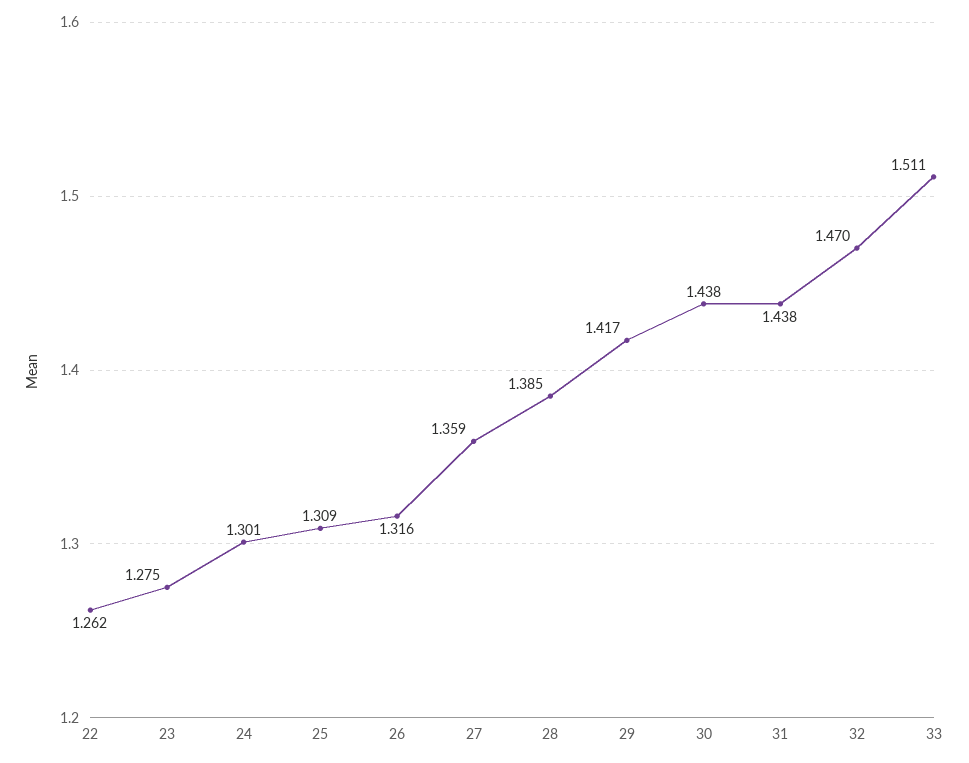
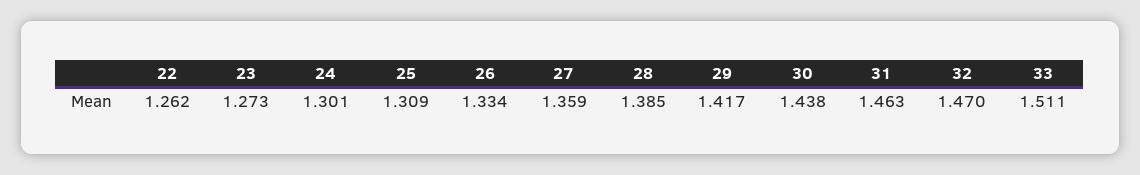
23: 1.275 -> 1.273
26: 1.316 -> 1.334
31: 1.438 -> 1.463

